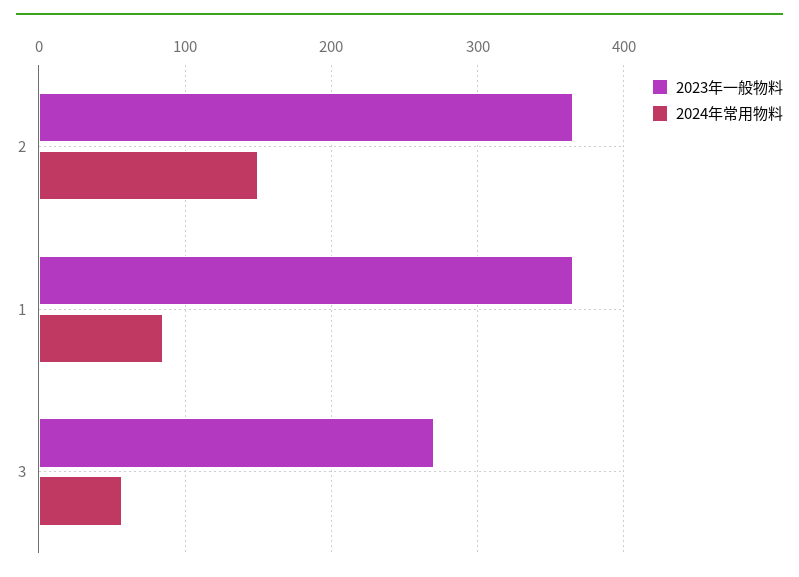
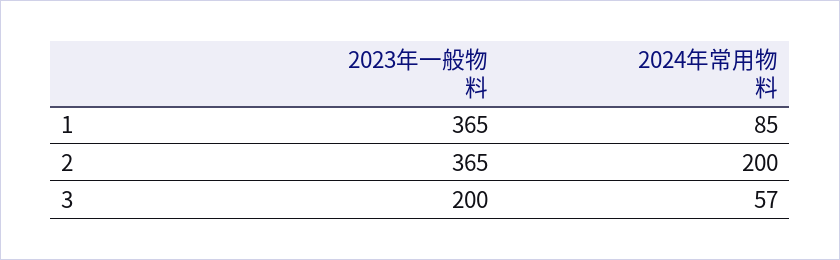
2024年常用物料, 2: 150 -> 200
2023年一般物料, 3: 270 -> 200

